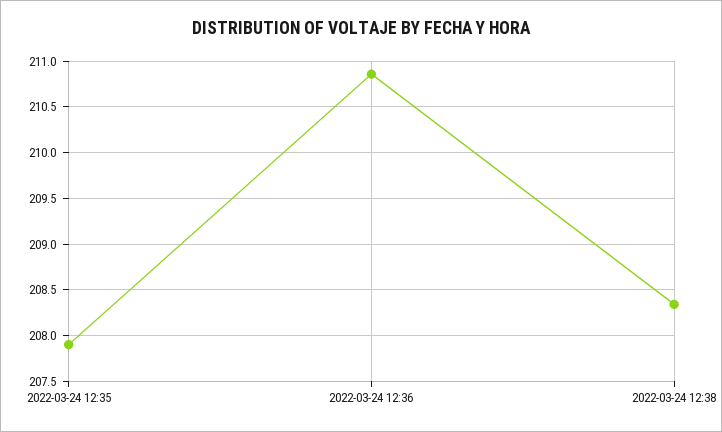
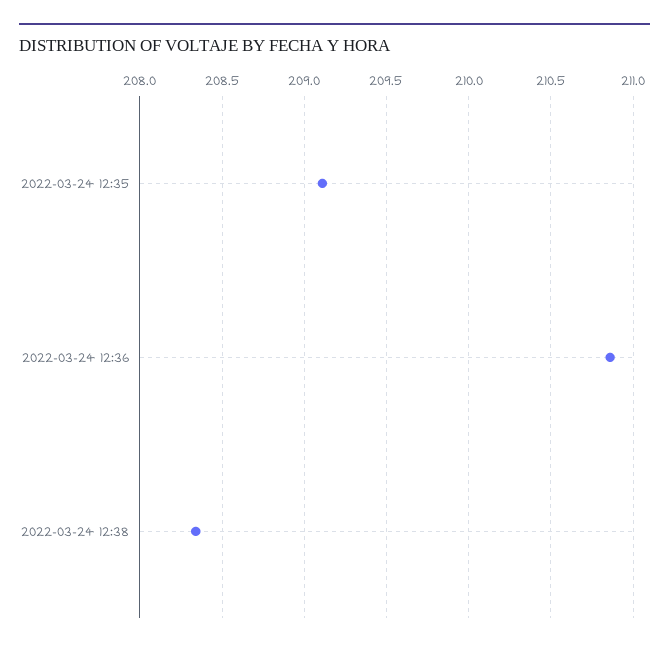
2022-03-24 12:35: 207.9 -> 209.1

